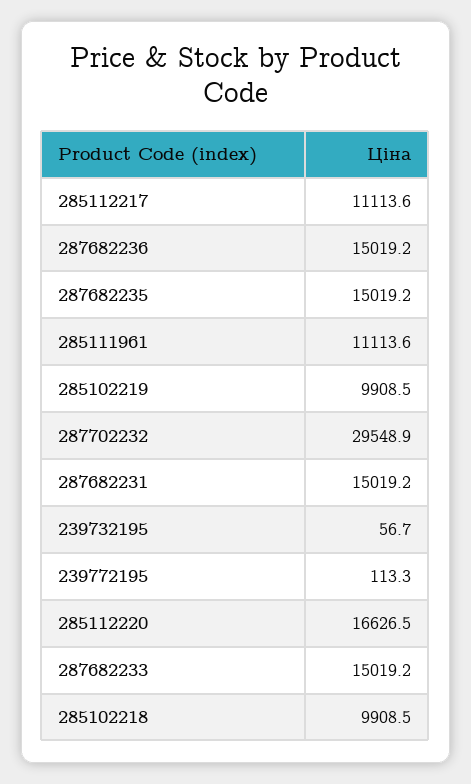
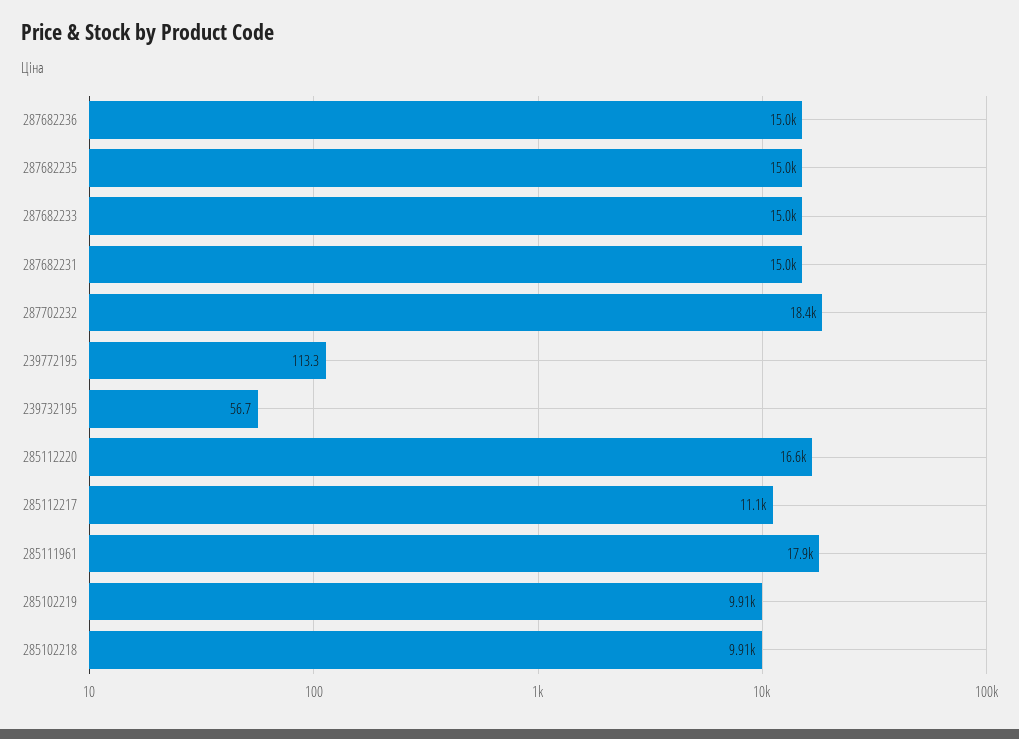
285111961: 11113.6 -> 17900
287702232: 29548.9 -> 18400

